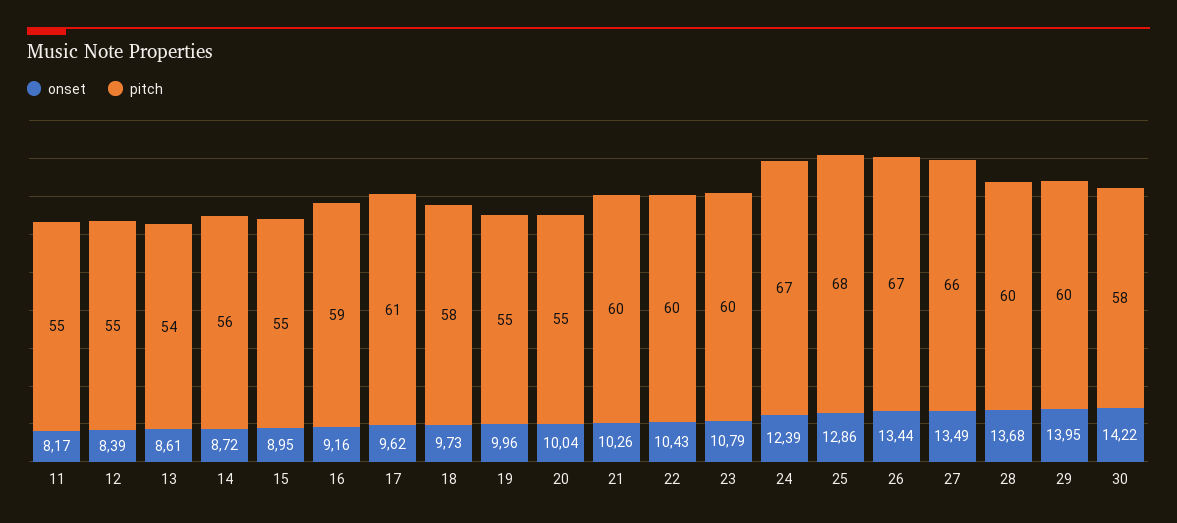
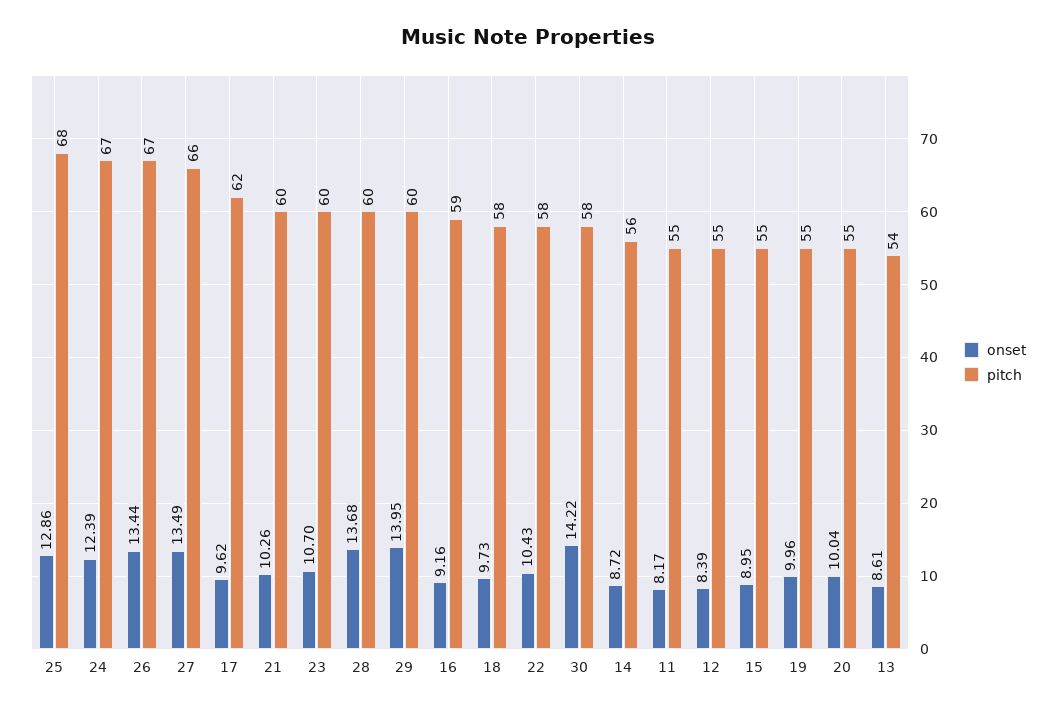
pitch, 17: 61 -> 62
pitch, 22: 60 -> 58
onset, 23: 10.79 -> 10.7

